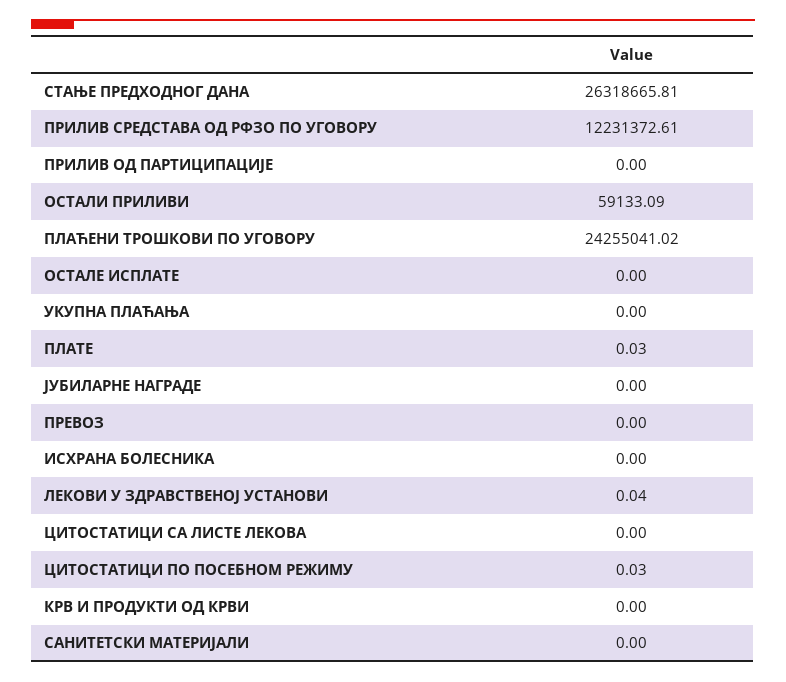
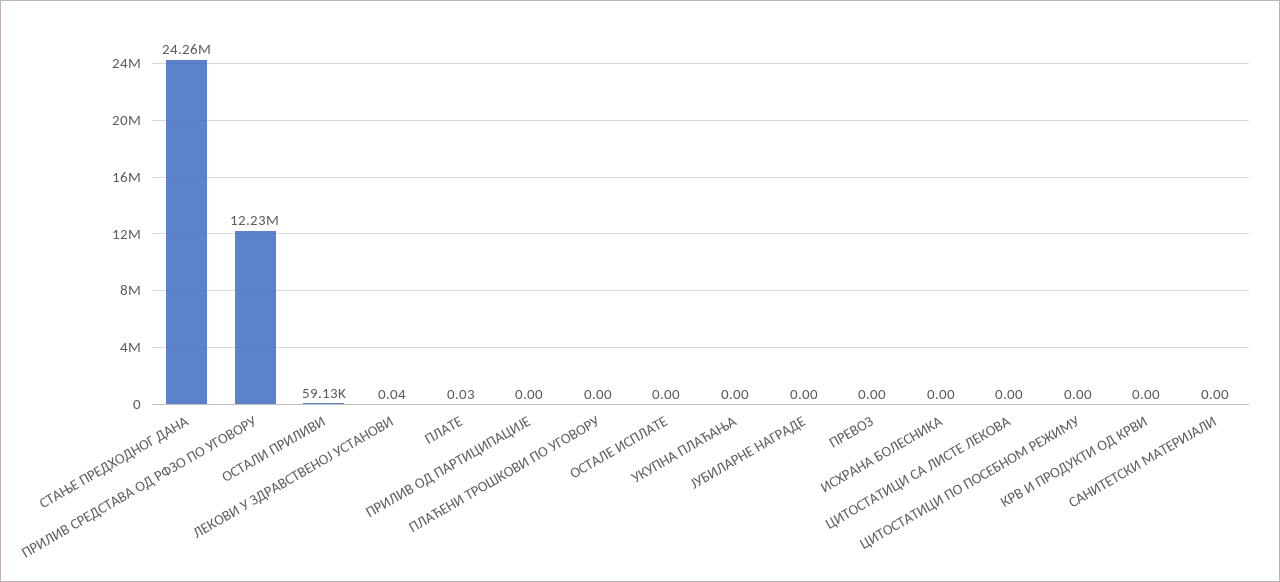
СТАЊЕ ПРЕДХОДНОГ ДАНА: 26318665.81 -> 24260000
ПЛАЋЕНИ ТРОШКОВИ ПО УГОВОРУ: 24255041.02 -> 0
ЦИТОСТАТИЦИ ПО ПОСЕБНОМ РЕЖИМУ: 0.03 -> 0

